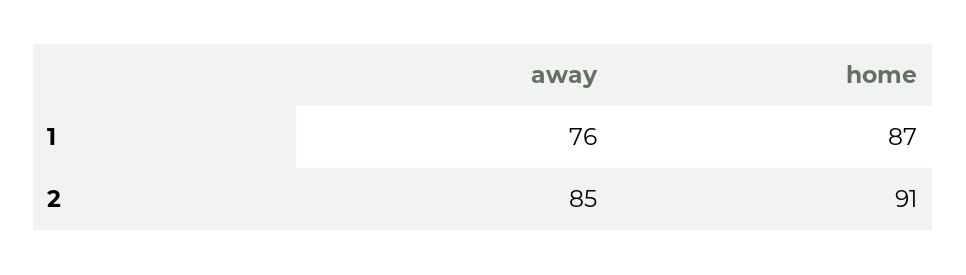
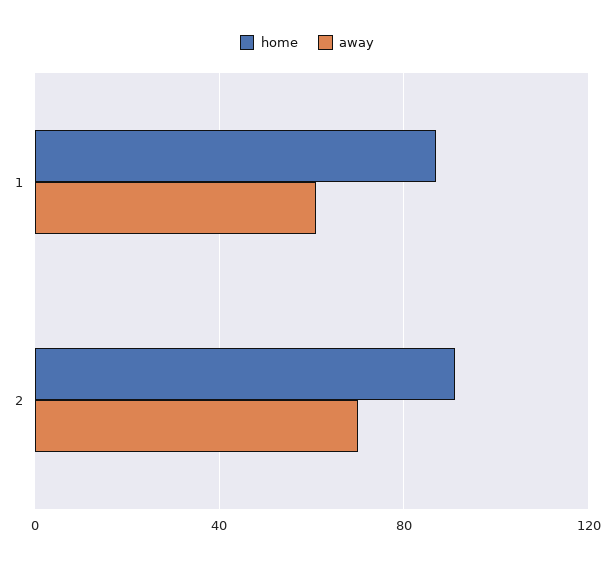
away, 1: 76 -> 60
away, 2: 85 -> 70

